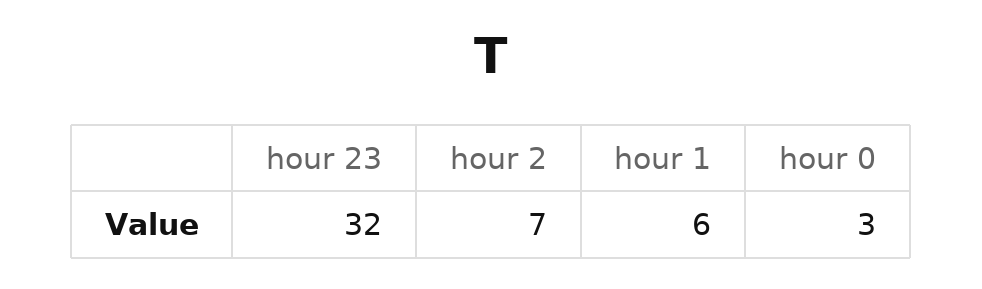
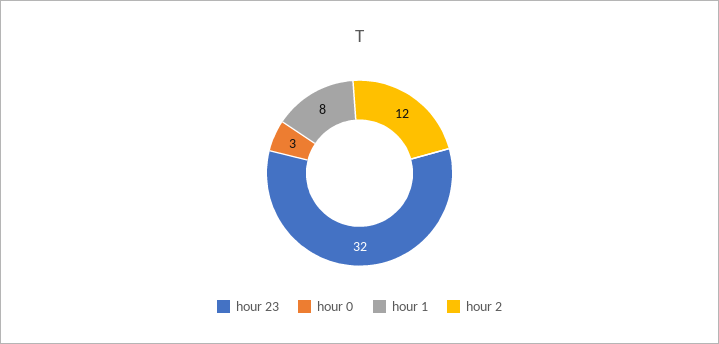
hour 2: 7 -> 12
hour 1: 6 -> 8

